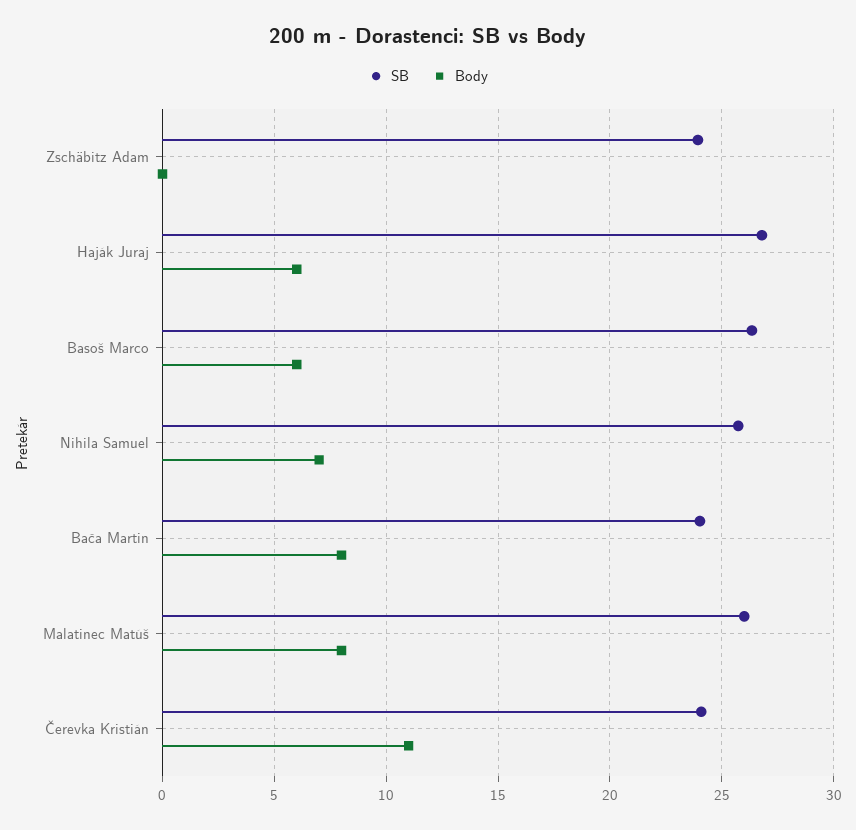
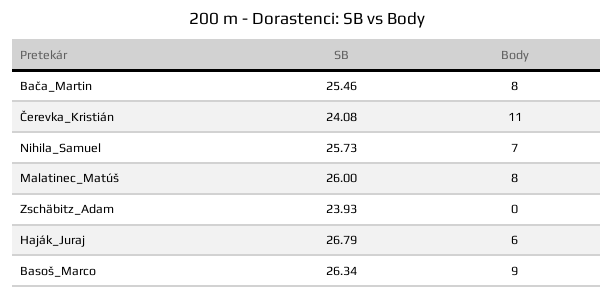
Body, Basoš Marco: 6 -> 9
SB, Bača Martin: 24 -> 25.46

